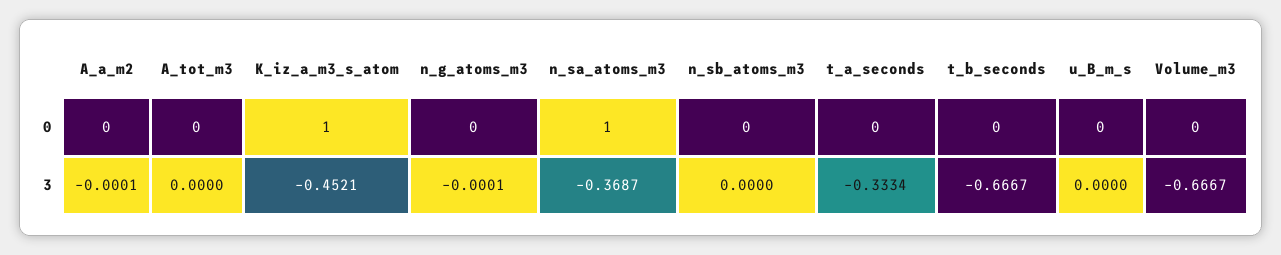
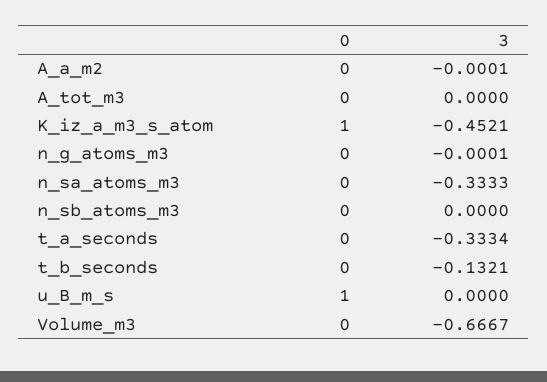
n_sa_atoms_m3, 0: 1 -> 0
u_B_m_s, 0: 0 -> 1
n_sa_atoms_m3, 3: -0.3687 -> -0.3333
t_b_seconds, 3: -0.6667 -> -0.1321

